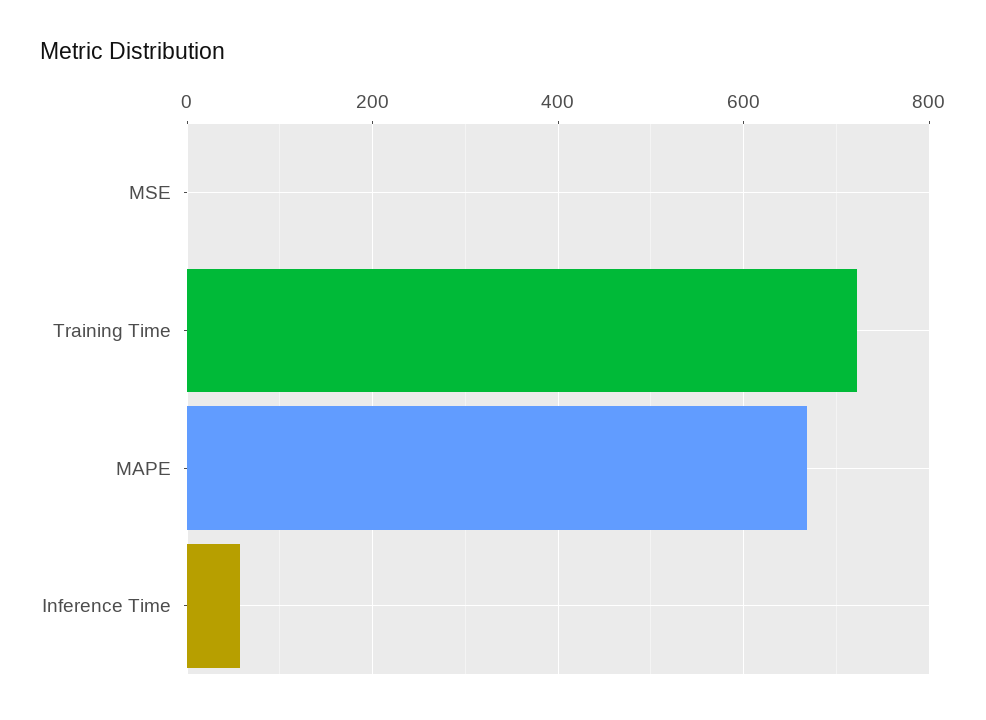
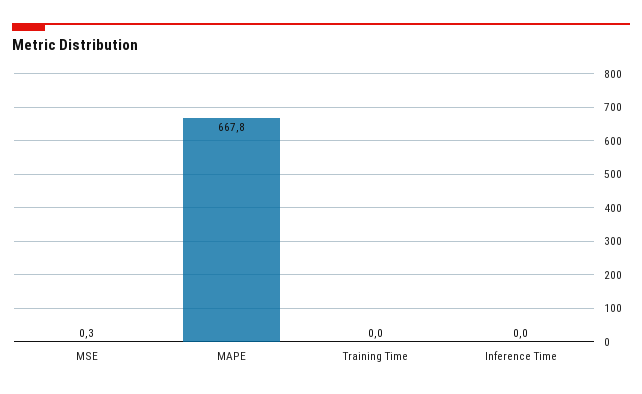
Training Time: 720 -> 0
Inference Time: 60 -> 0

